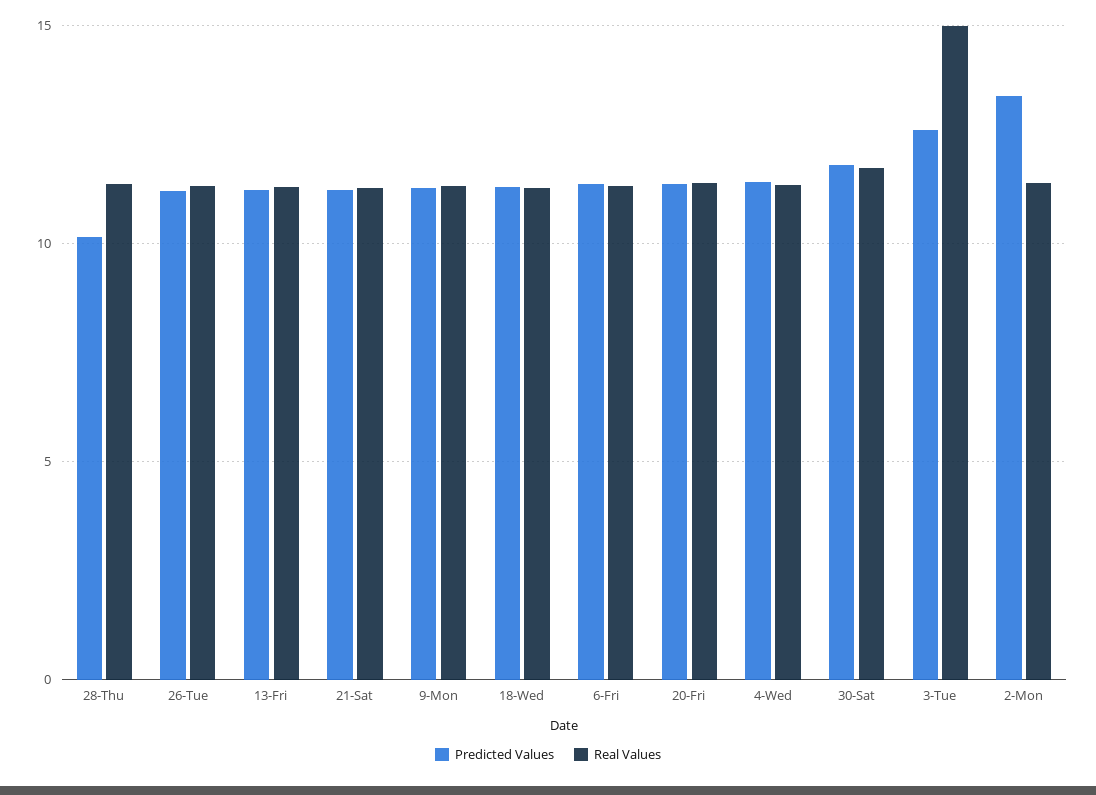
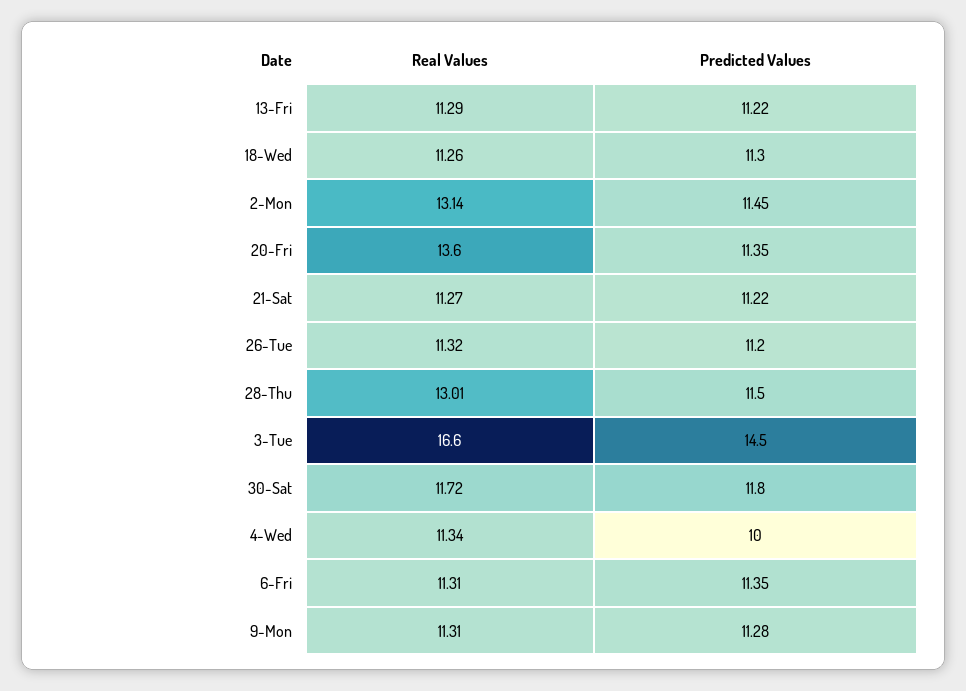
Predicted Values, 28-Thu: 10 -> 11.5
Real Values, 28-Thu: 11.5 -> 13.01
Real Values, 20-Fri: 11.5 -> 13.6
Predicted Values, 4-Wed: 11.5 -> 10
Predicted Values, 3-Tue: 12.5 -> 14.5
Real Values, 3-Tue: 15 -> 16.6
Predicted Values, 2-Mon: 13.5 -> 11.45
Real Values, 2-Mon: 11.5 -> 13.14

